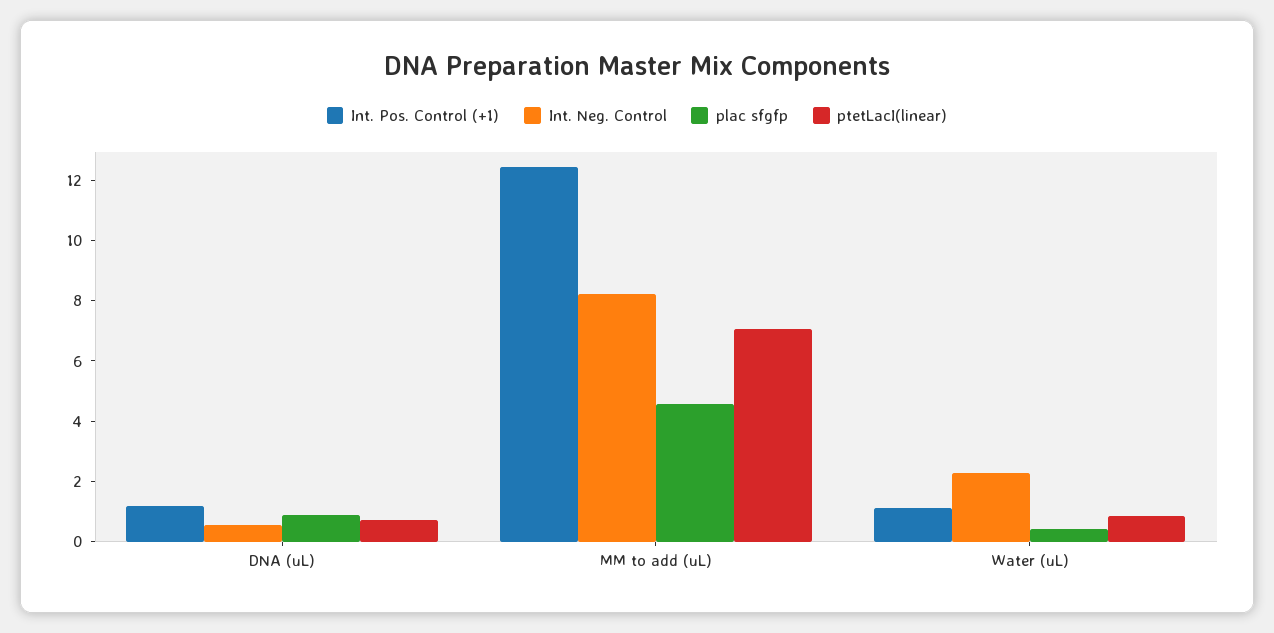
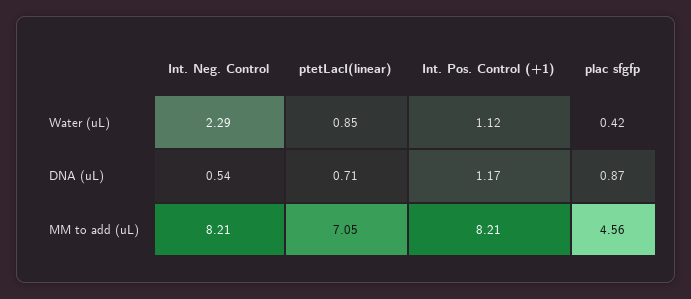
Int. Pos. Control (+1), MM to add (uL): 12.5 -> 8.21

